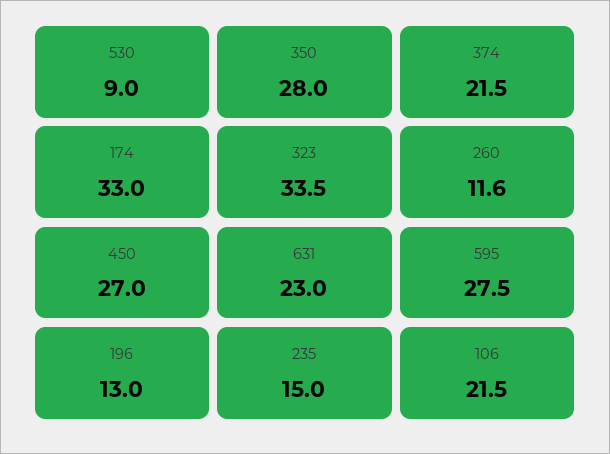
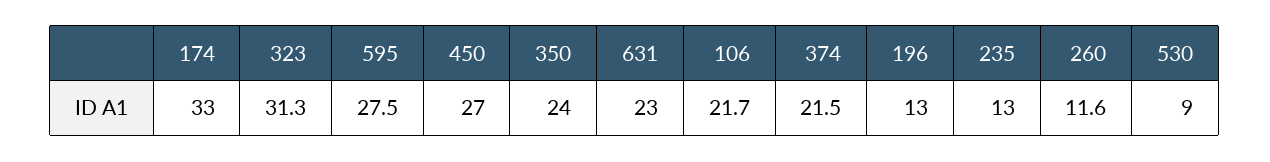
350: 28 -> 24
323: 33.5 -> 31.3
235: 15 -> 13
106: 21.5 -> 21.7

